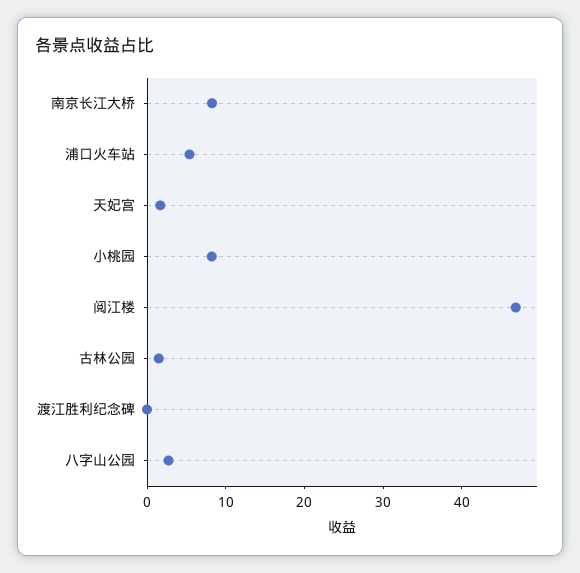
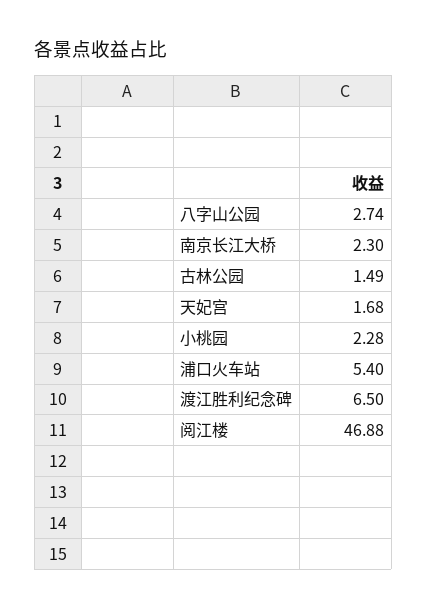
南京长江大桥: 8 -> 2.3
小桃园: 8 -> 2.28
渡江胜利纪念碑: 0 -> 6.5

